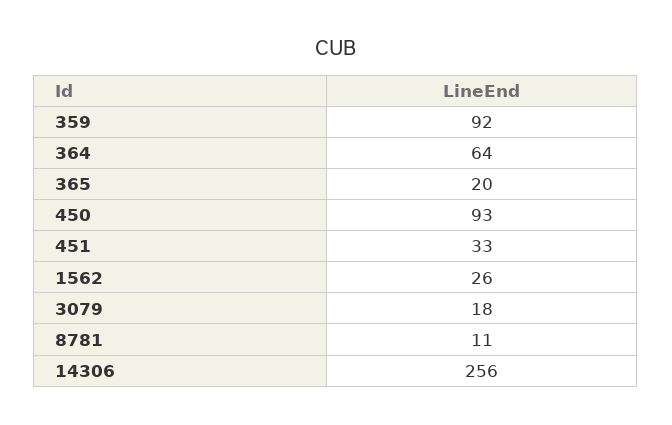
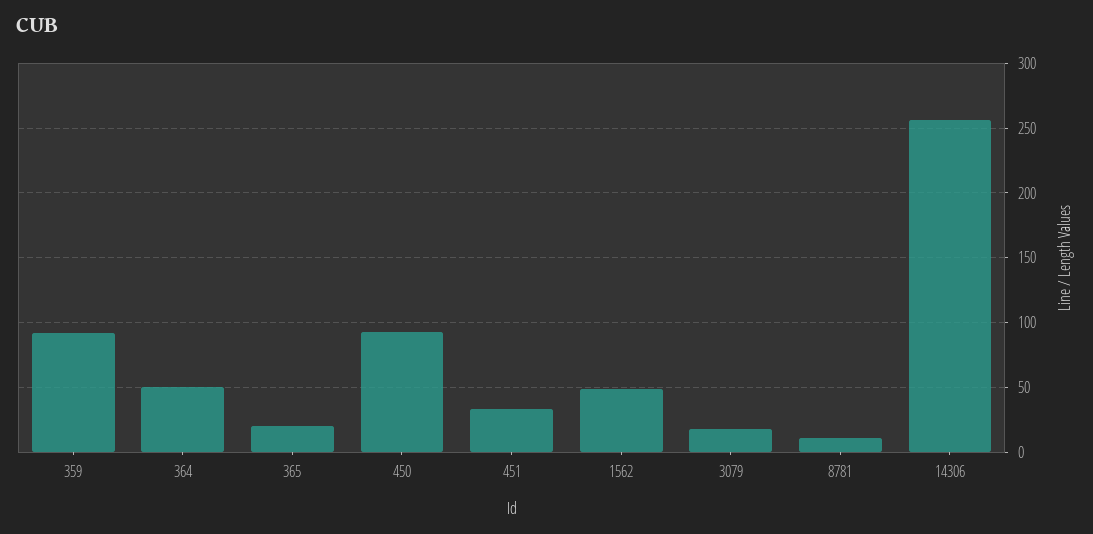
364: 64 -> 50
1562: 26 -> 50

